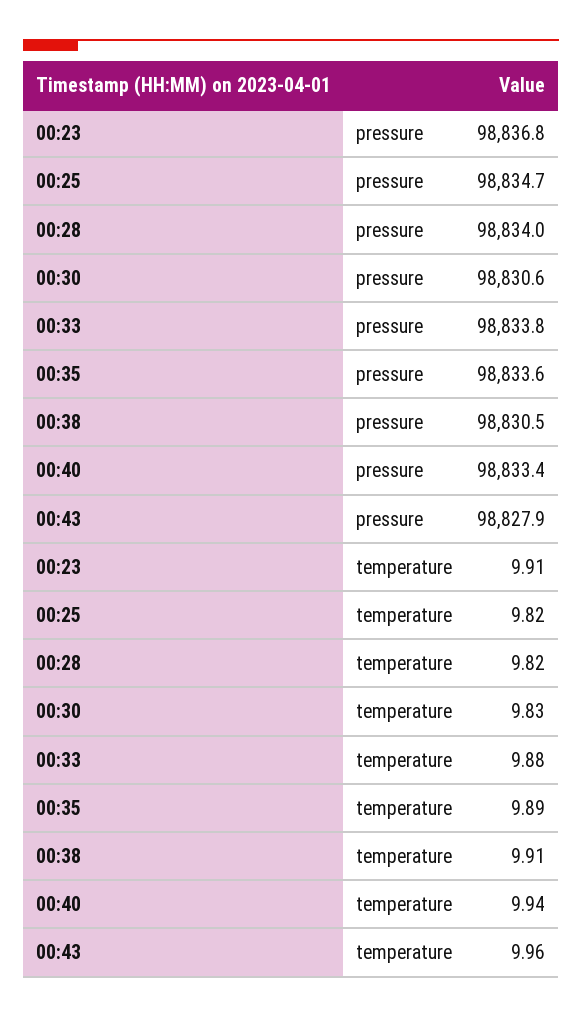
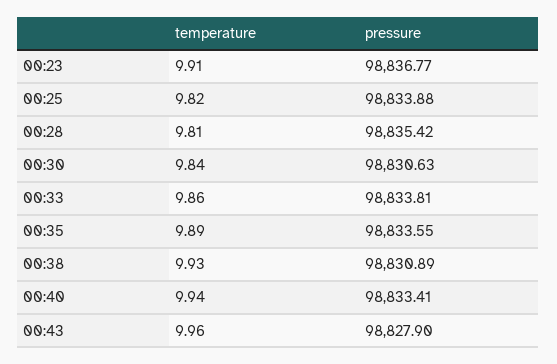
00:25, pressure: 98834.7 -> 98833.88
00:28, pressure: 98834 -> 98835.42
00:38, pressure: 98830.5 -> 98830.89
00:28, temperature: 9.82 -> 9.81
00:30, temperature: 9.83 -> 9.84
00:33, temperature: 9.88 -> 9.86
00:38, temperature: 9.91 -> 9.93

